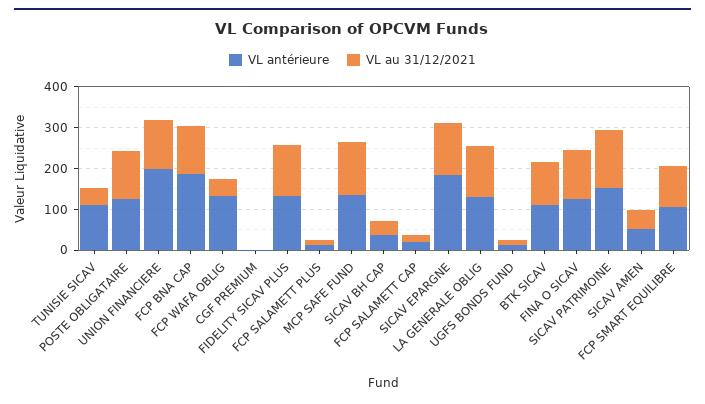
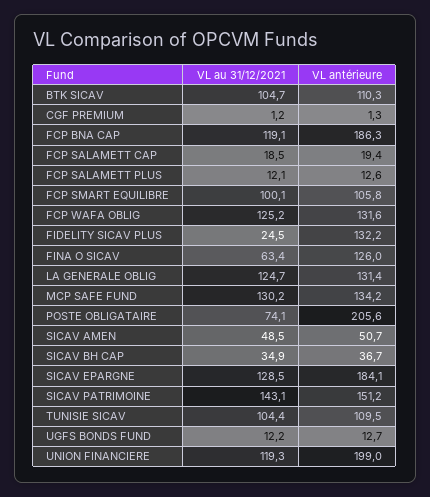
VL au 31/12/2021, TUNISIE SICAV: 40 -> 104.4
VL antérieure, POSTE OBLIGATAIRE: 120 -> 205.6
VL au 31/12/2021, POSTE OBLIGATAIRE: 120 -> 74.1
VL au 31/12/2021, FCP WAFA OBLIG: 40 -> 125.2
VL au 31/12/2021, FIDELITY SICAV PLUS: 120 -> 24.5
VL au 31/12/2021, FINA O SICAV: 120 -> 63.4

